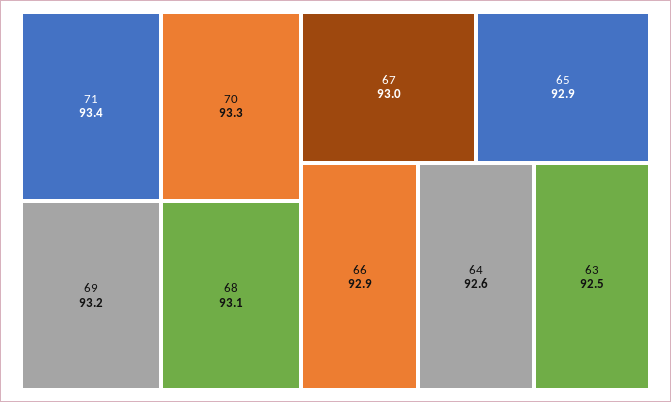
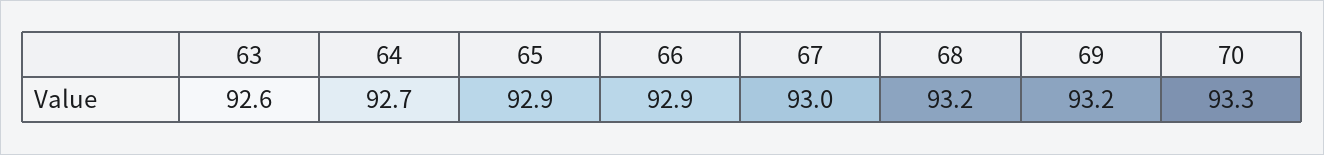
71: 93.4 -> none
68: 93.1 -> 93.2
64: 92.6 -> 92.7
63: 92.5 -> 92.6

